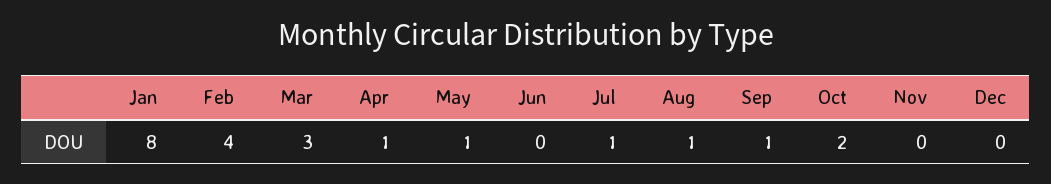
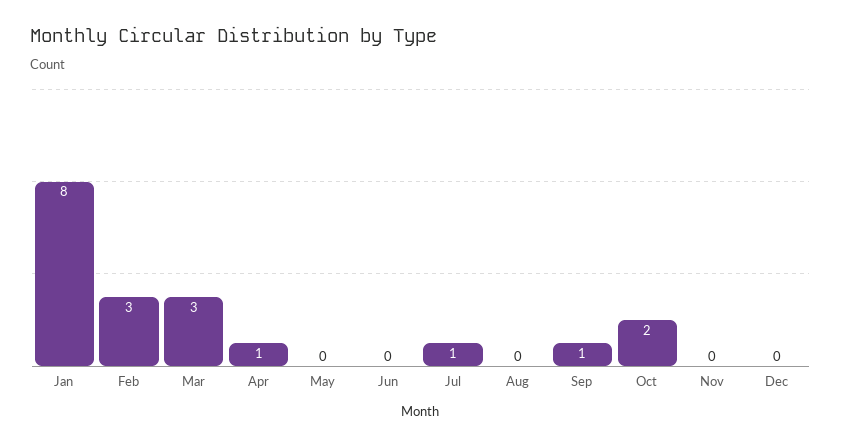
Feb: 4 -> 3
May: 1 -> 0
Aug: 1 -> 0

